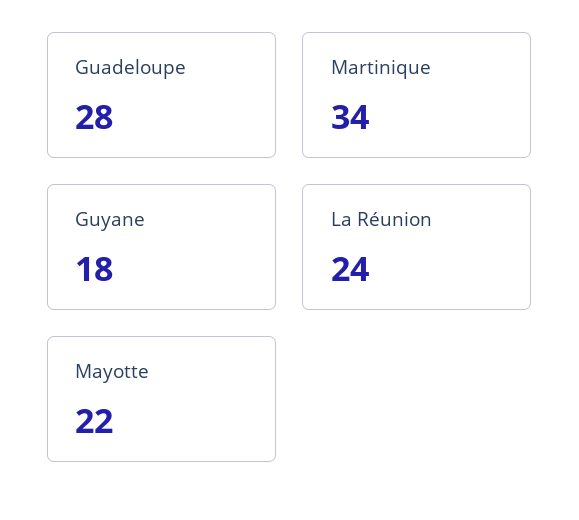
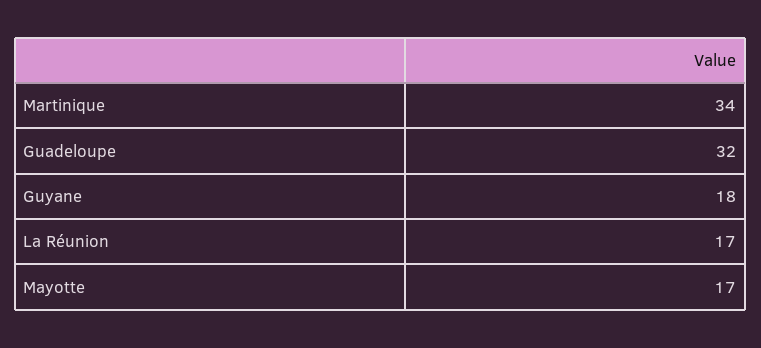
Guadeloupe: 28 -> 32
La Réunion: 24 -> 17
Mayotte: 22 -> 17

